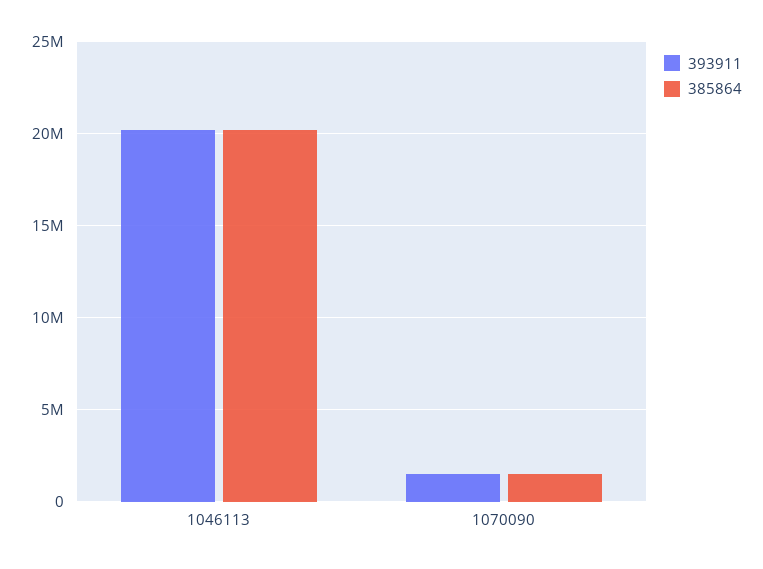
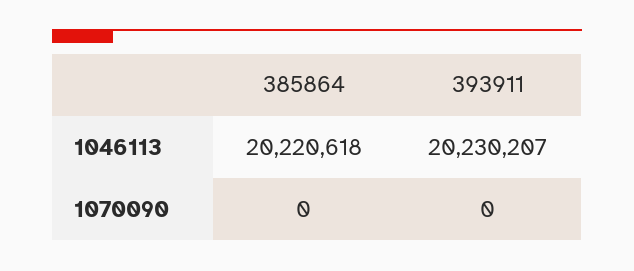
393911, 1070090: 1500000 -> 0
385864, 1070090: 1500000 -> 0

